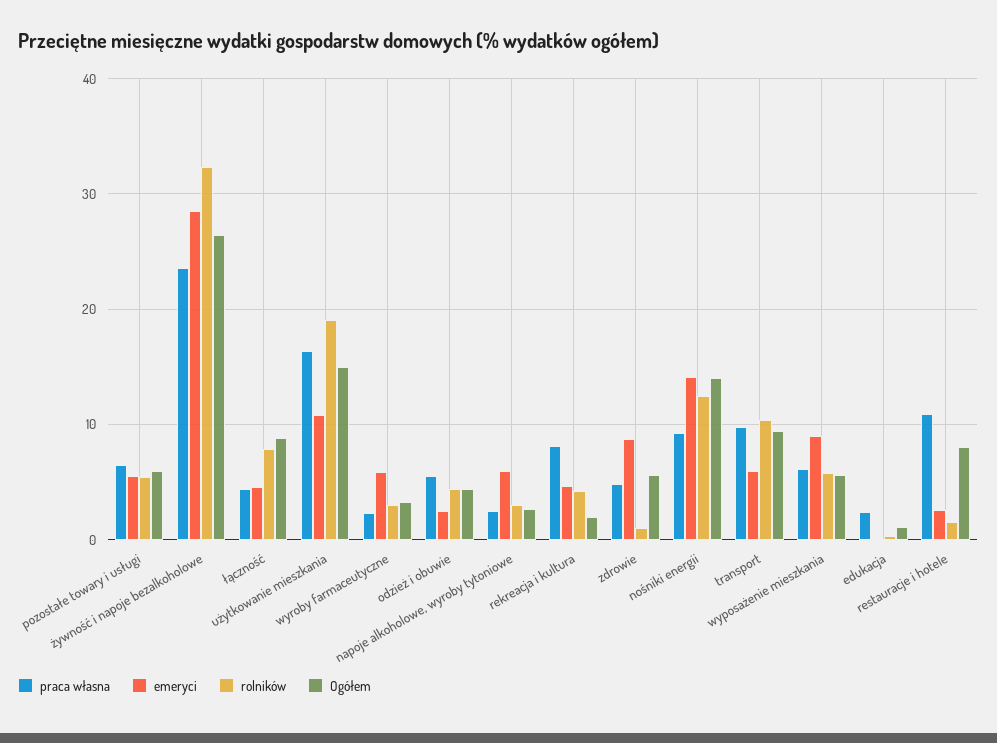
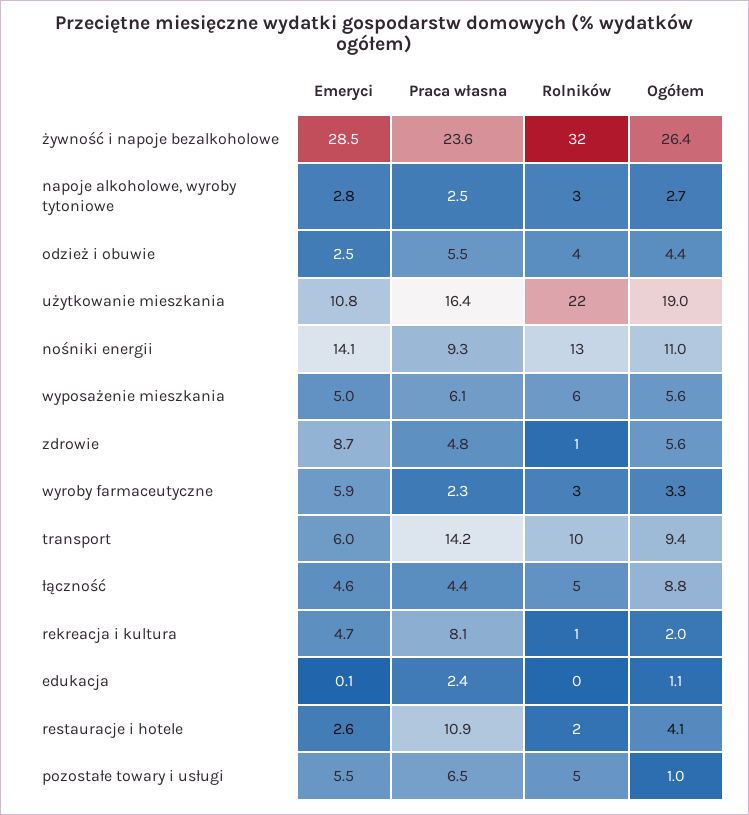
Ogółem, pozostałe towary i usługi: 6 -> 1
rolników, łączność: 8 -> 5
rolników, użytkowanie mieszkania: 19 -> 22
Ogółem, użytkowanie mieszkania: 15 -> 19
emeryci, napoje alkoholowe, wyroby tytoniowe: 6 -> 2.8
rolników, rekreacja i kultura: 4 -> 1
Ogółem, nośniki energii: 14 -> 11
praca własna, transport: 10 -> 14.2
emeryci, wyposażenie mieszkania: 9 -> 5
Ogółem, restauracje i hotele: 8 -> 4.1

